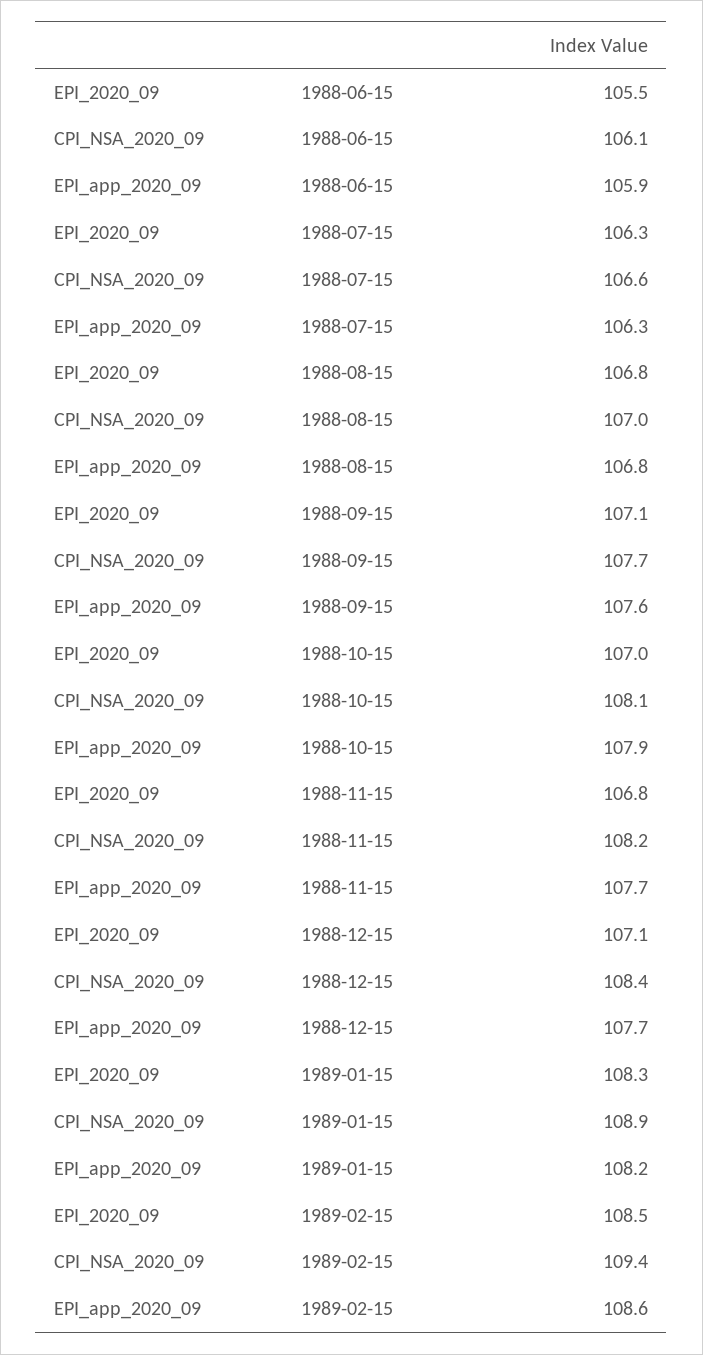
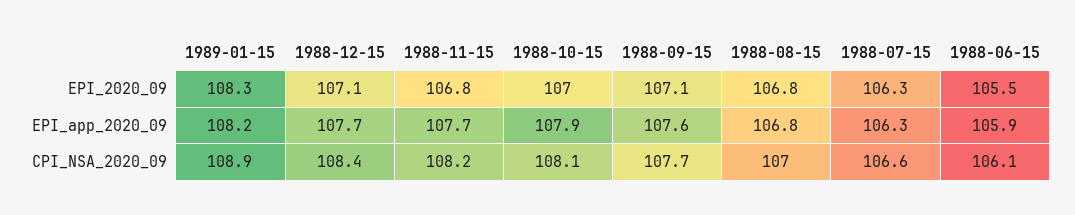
EPI_2020_09, 1989-02-15: 108.5 -> none
CPI_NSA_2020_09, 1989-02-15: 109.4 -> none
EPI_app_2020_09, 1989-02-15: 108.6 -> none

